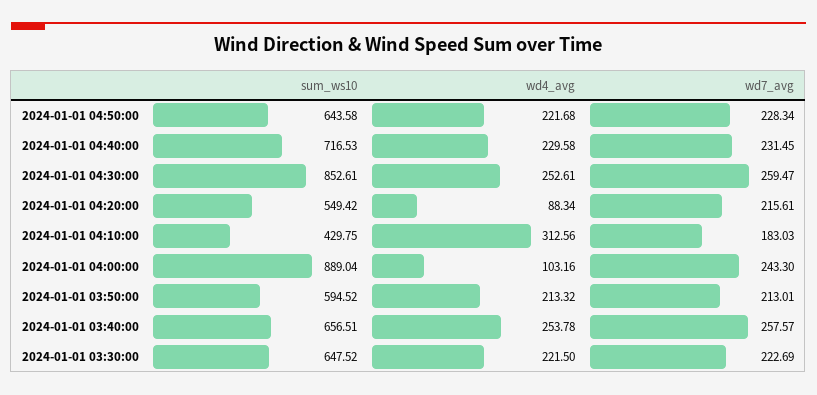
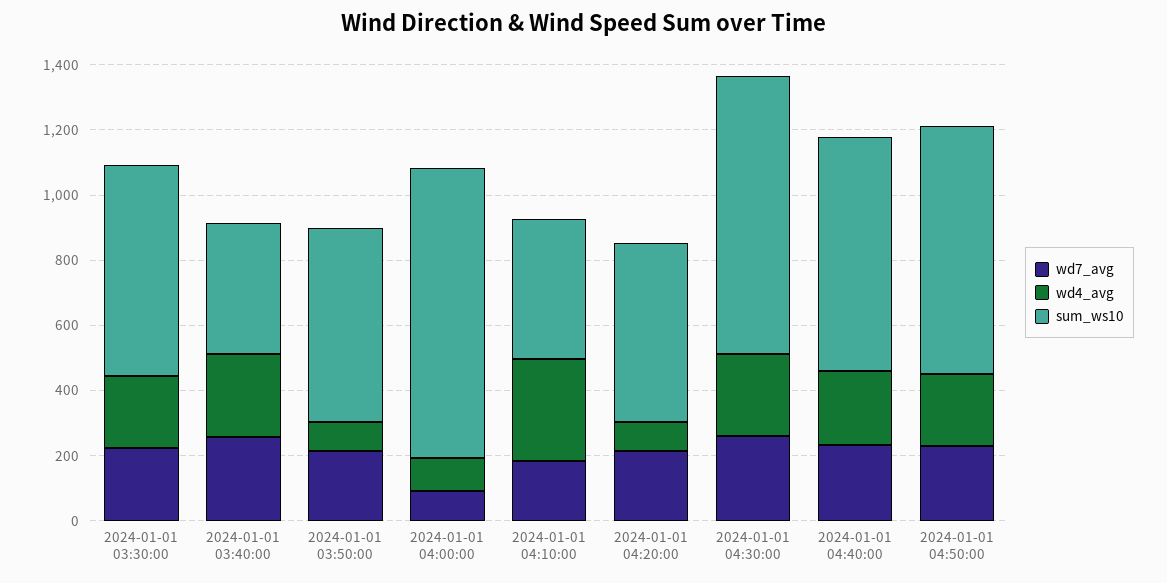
sum_ws10, 2024-01-01 04:50:00: 643.58 -> 750
wd7_avg, 2024-01-01 04:00:00: 243.3 -> 100
wd4_avg, 2024-01-01 03:50:00: 213.32 -> 100
sum_ws10, 2024-01-01 03:40:00: 656.51 -> 400

